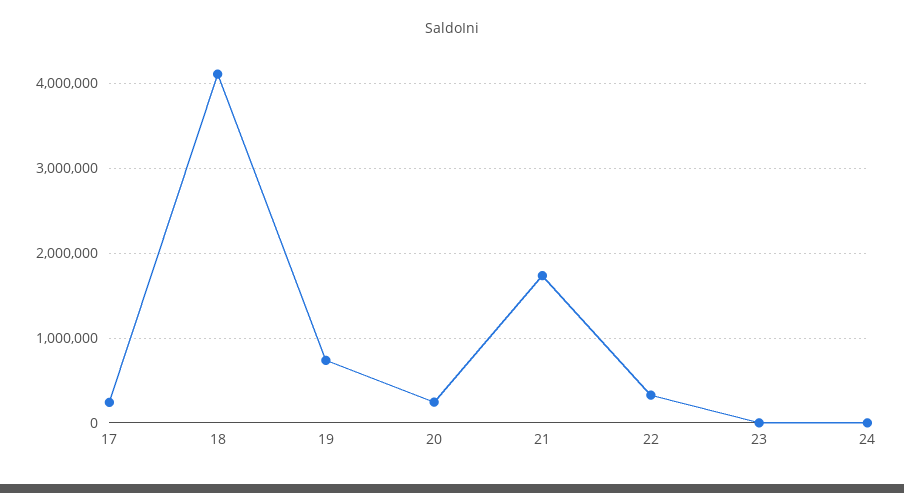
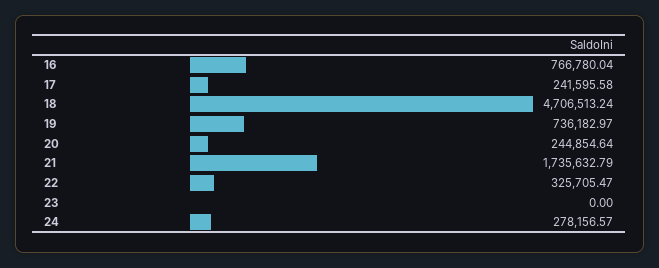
18: 4100000 -> 4706513.24
24: 0 -> 278156.57
16: none -> 766780.04

